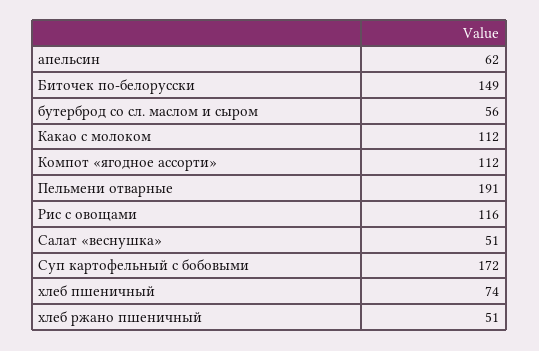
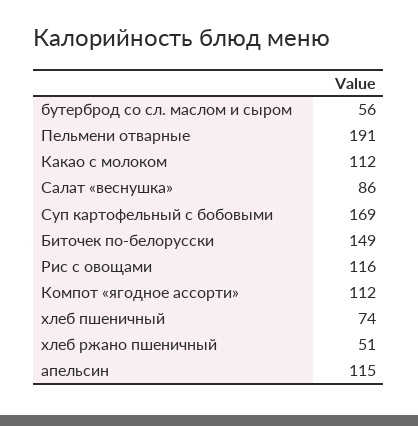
апельсин: 62 -> 115
Салат «веснушка»: 51 -> 86
Суп картофельный с бобовыми: 172 -> 169

